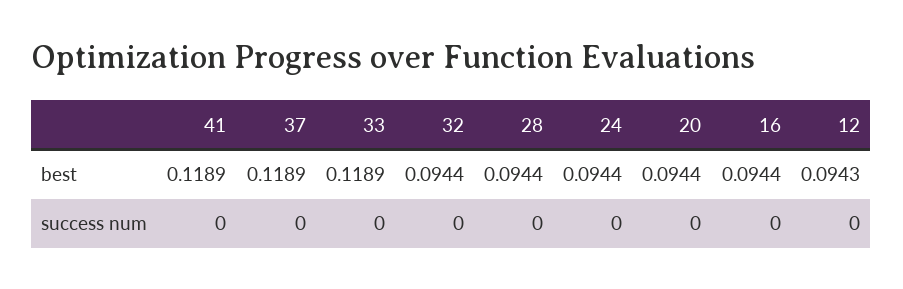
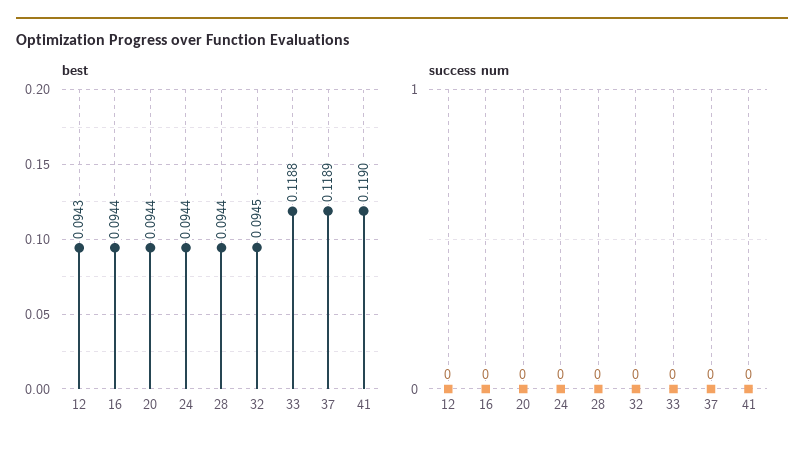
best, 41: 0.1189 -> 0.119
best, 33: 0.1189 -> 0.1188
best, 32: 0.0944 -> 0.0945

